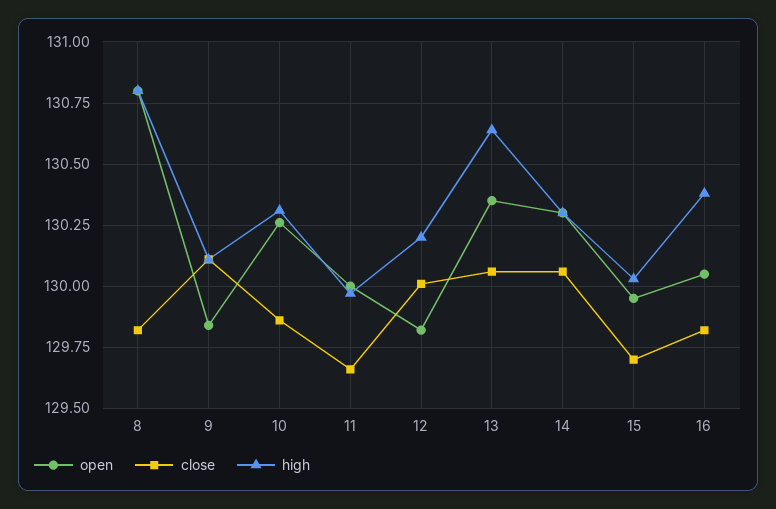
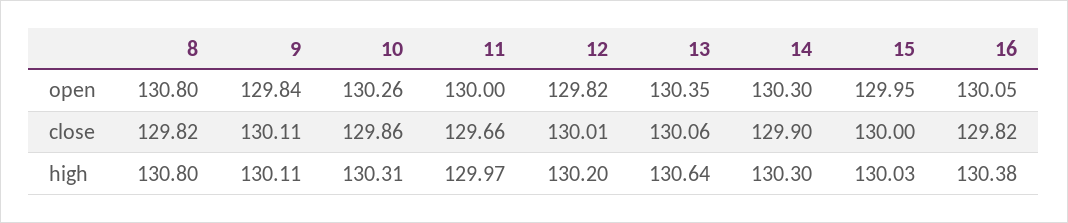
close, 14: 130.05 -> 129.9
close, 15: 129.7 -> 130

